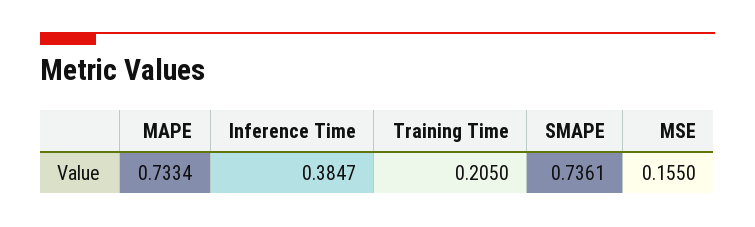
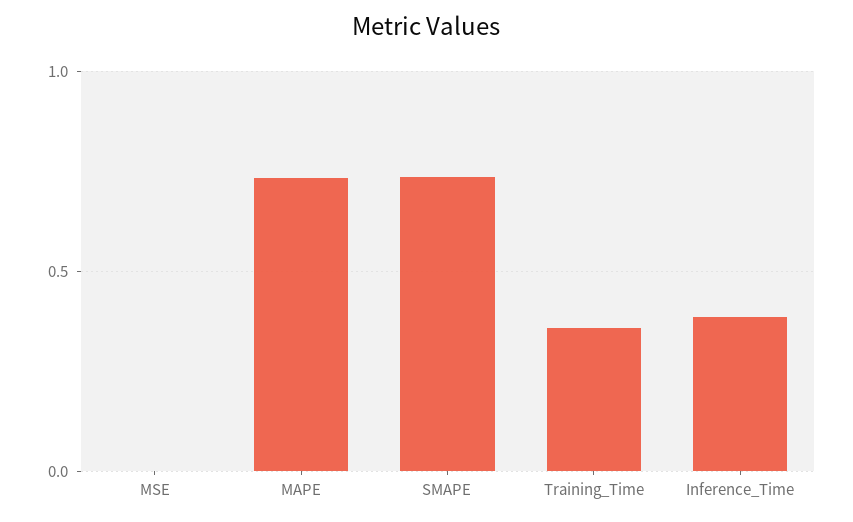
Training Time: 0.205 -> 0.35
MSE: 0.155 -> 0

